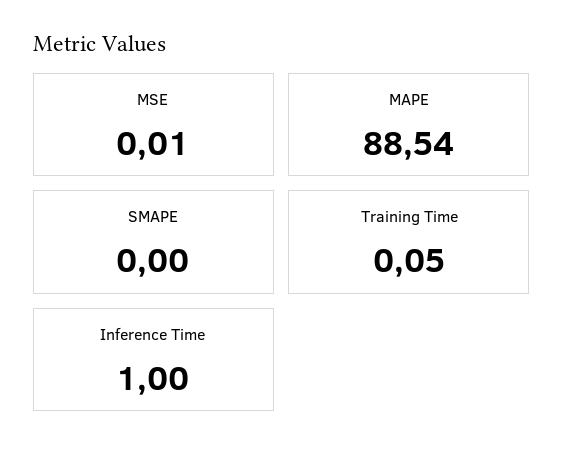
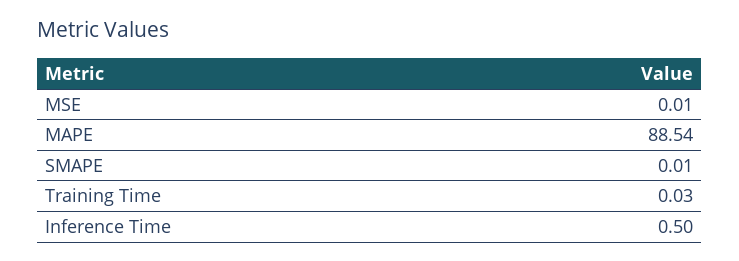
SMAPE: 0 -> 0.01
Training Time: 0.05 -> 0.03
Inference Time: 1 -> 0.5

